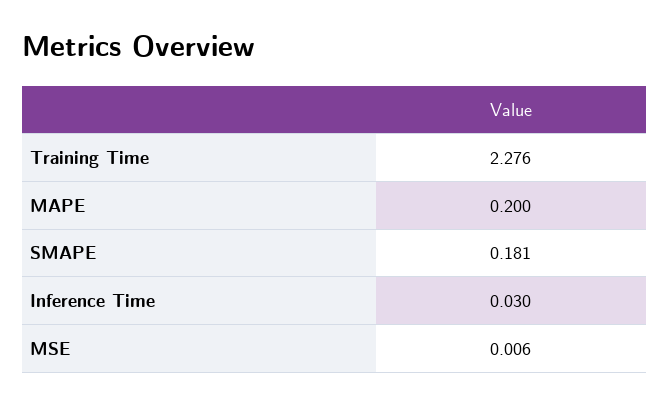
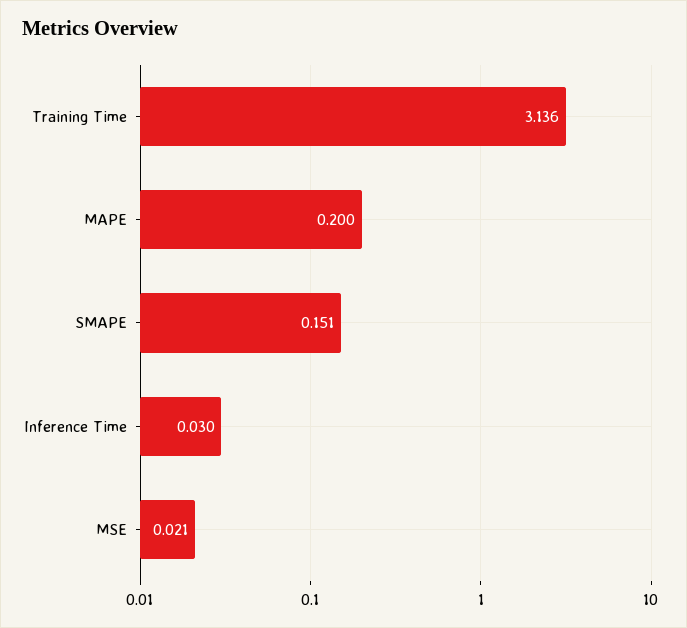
Training Time: 2.276 -> 3.136
SMAPE: 0.181 -> 0.151
MSE: 0.006 -> 0.021

